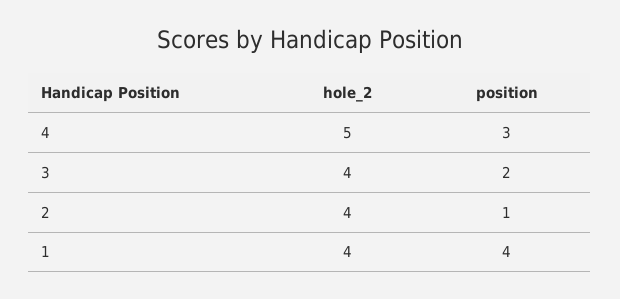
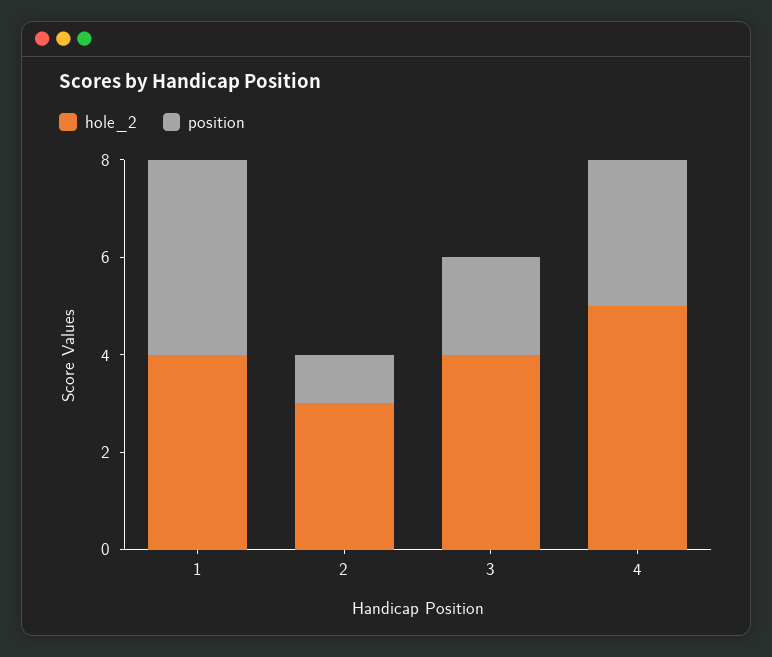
hole_2, 2: 4 -> 3

